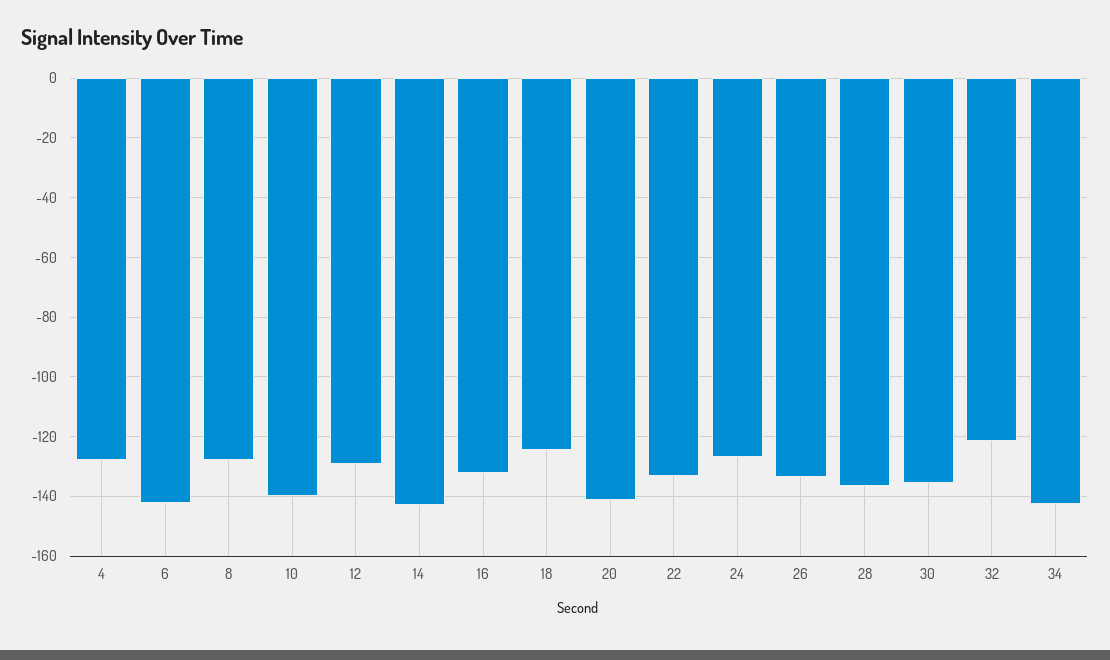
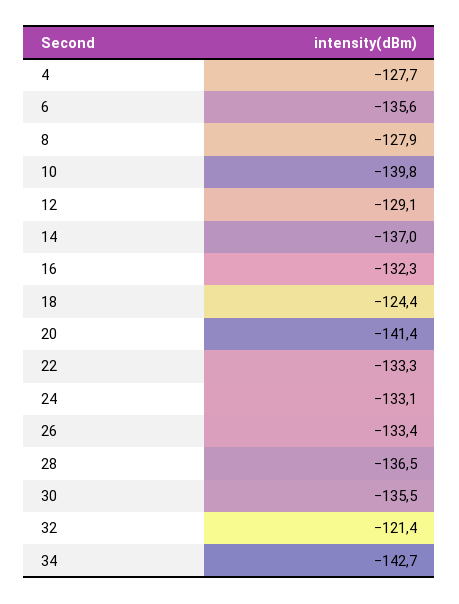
6: -142.5 -> -135.6
14: -142.5 -> -137
24: -127.5 -> -133.1

